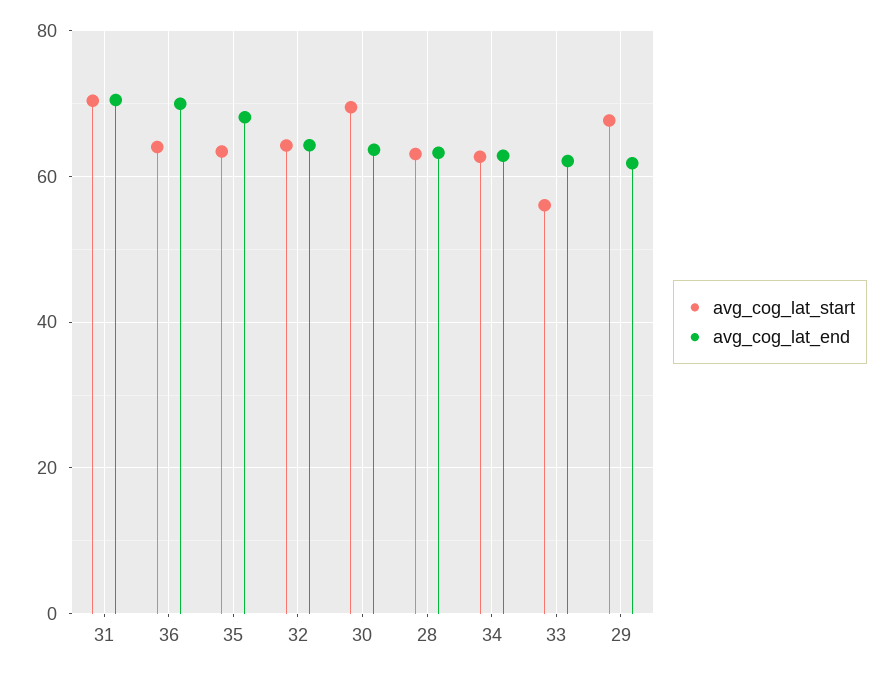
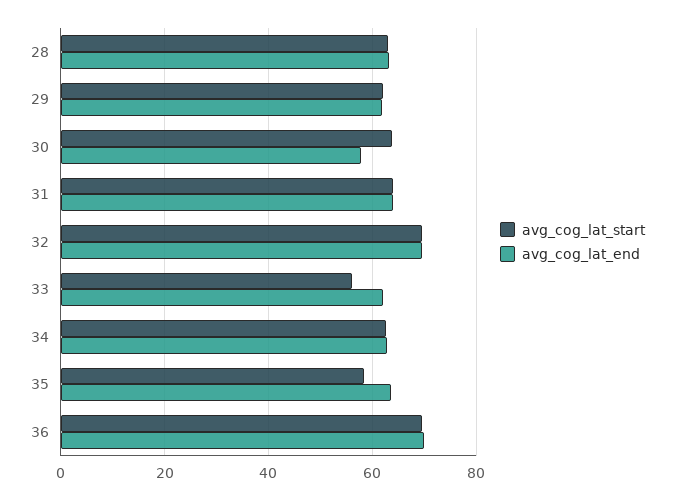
avg_cog_lat_start, 31: 70 -> 64
avg_cog_lat_end, 31: 70 -> 64
avg_cog_lat_start, 36: 64 -> 70
avg_cog_lat_start, 35: 64 -> 58
avg_cog_lat_end, 35: 68 -> 64
avg_cog_lat_start, 32: 64 -> 70
avg_cog_lat_end, 32: 64 -> 70
avg_cog_lat_start, 30: 70 -> 64
avg_cog_lat_end, 30: 64 -> 58
avg_cog_lat_start, 29: 68 -> 62

